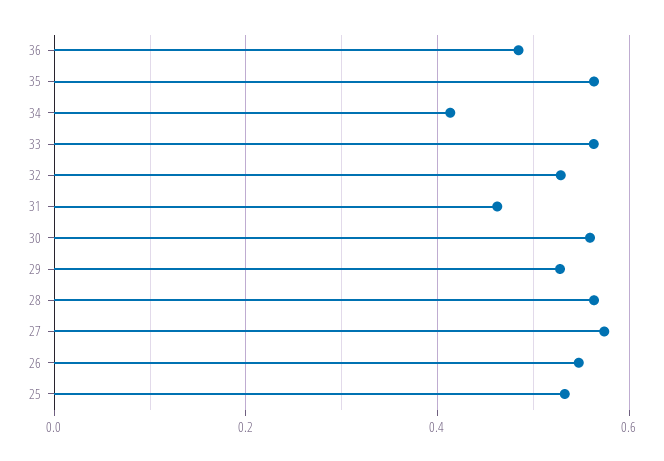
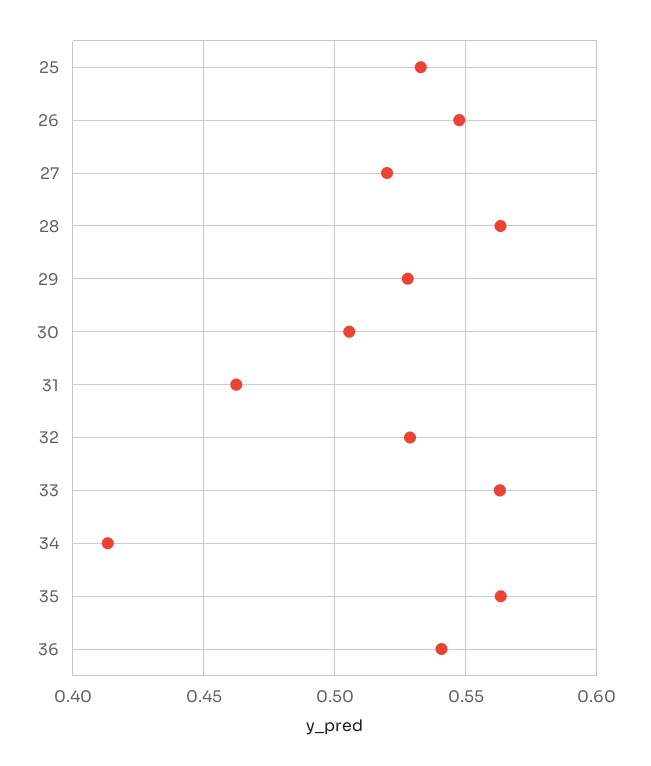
36: 0.48 -> 0.54
30: 0.56 -> 0.505
27: 0.58 -> 0.52

